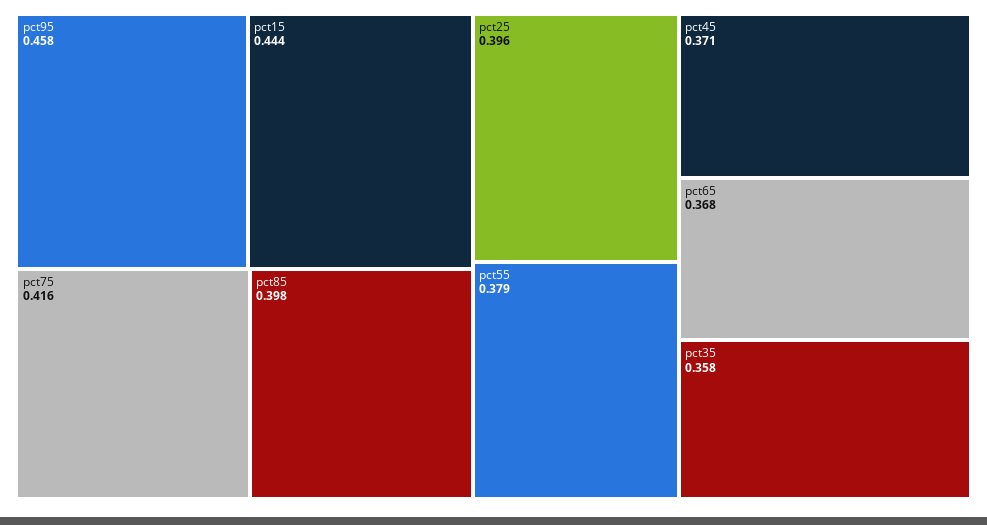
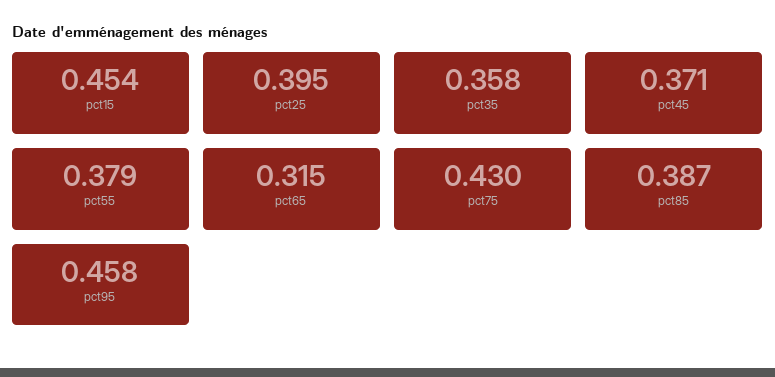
pct15: 0.444 -> 0.454
pct75: 0.416 -> 0.43
pct85: 0.398 -> 0.387
pct25: 0.396 -> 0.395
pct65: 0.368 -> 0.315

